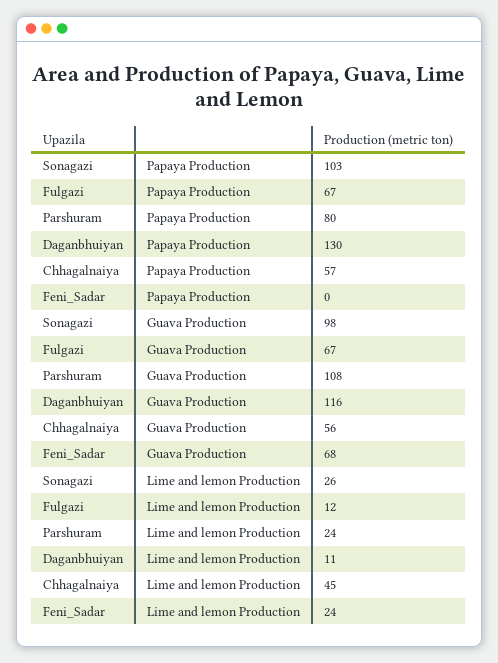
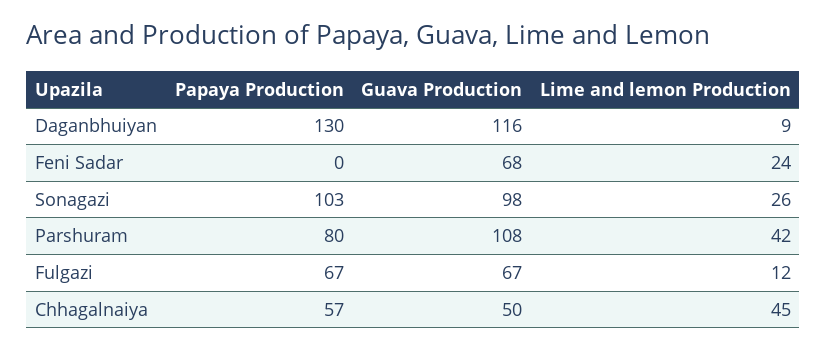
Chhagalnaiya, Guava Production: 56 -> 50
Parshuram, Lime and lemon Production: 24 -> 42
Daganbhuiyan, Lime and lemon Production: 11 -> 9

